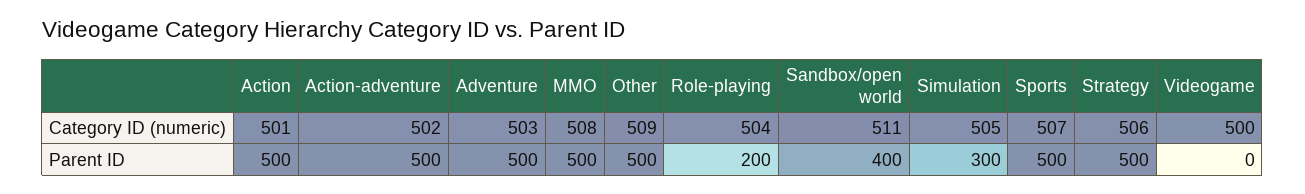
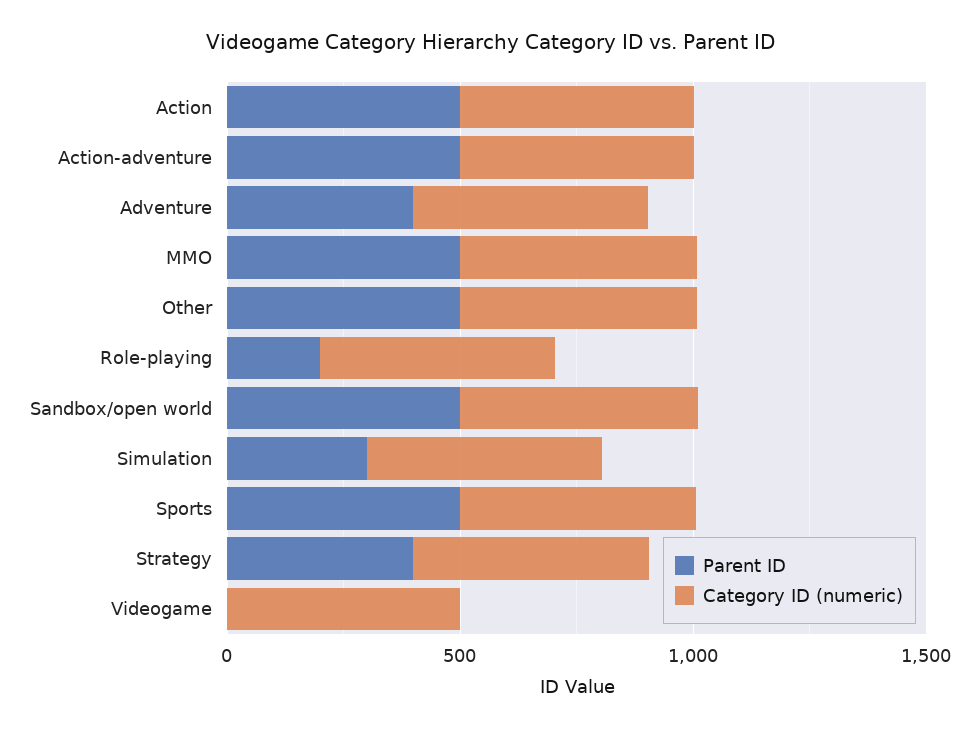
Parent ID, Adventure: 500 -> 400
Parent ID, Sandbox/open world: 400 -> 500
Parent ID, Strategy: 500 -> 400

